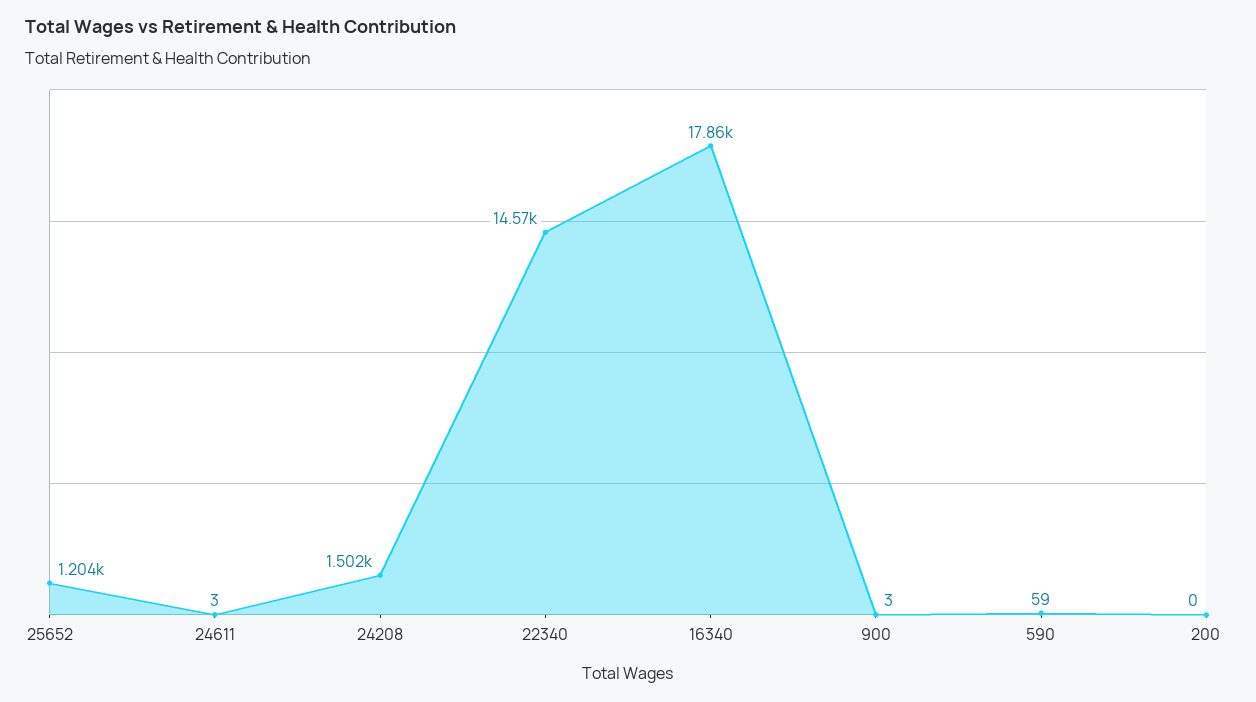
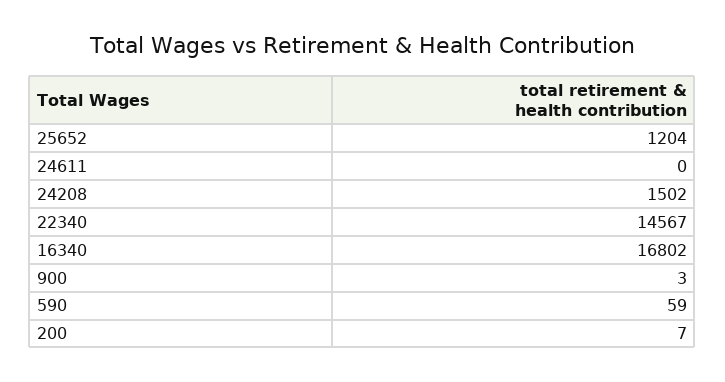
24611: 3 -> 0
16340: 17860 -> 16802
200: 0 -> 7

